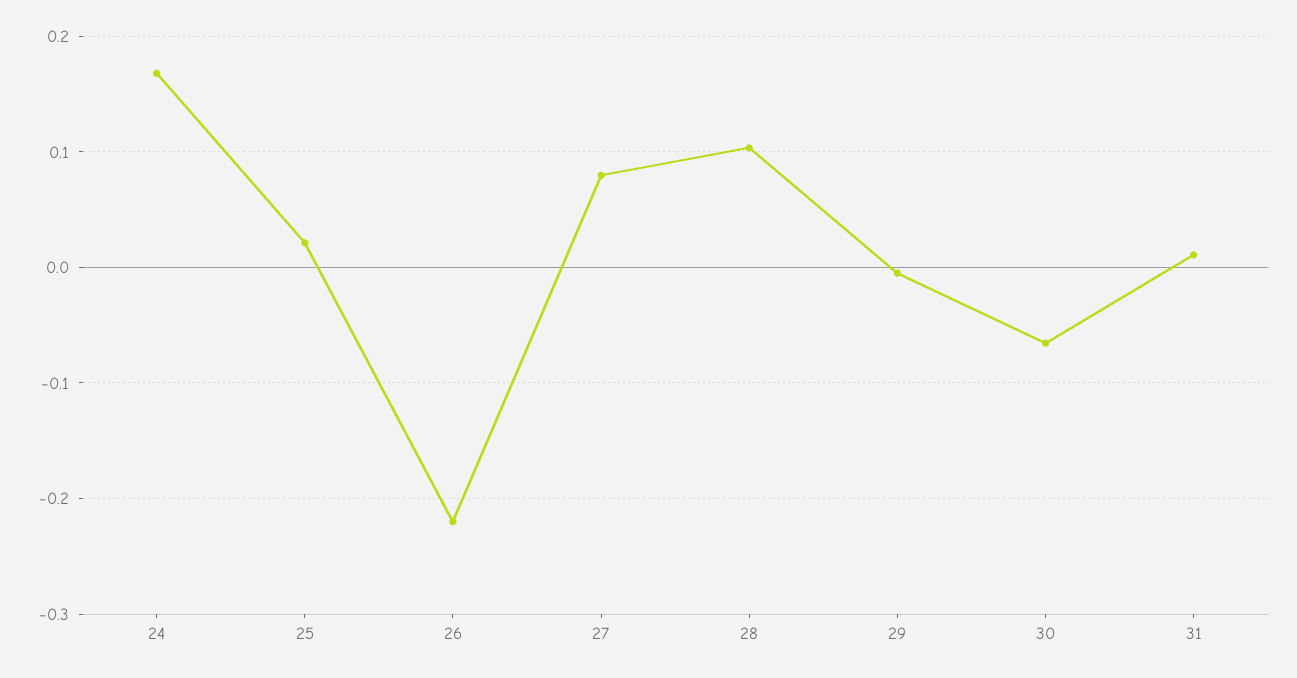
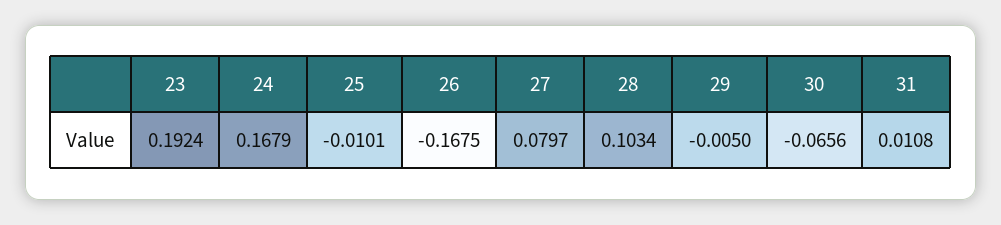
25: 0.02 -> -0.0101
26: -0.22 -> -0.1675
23: none -> 0.1924

